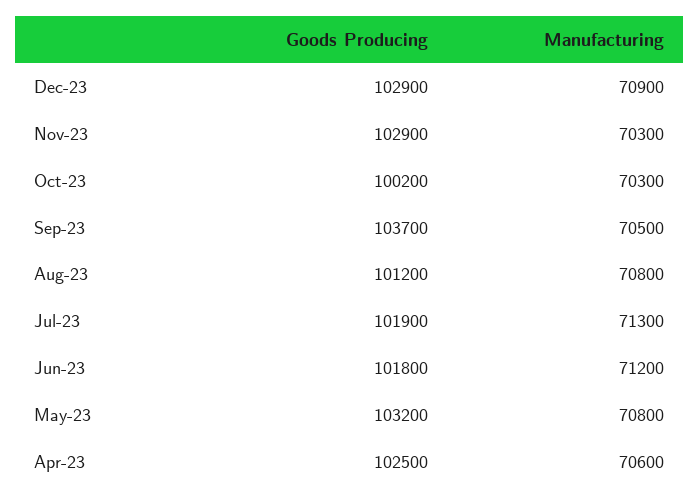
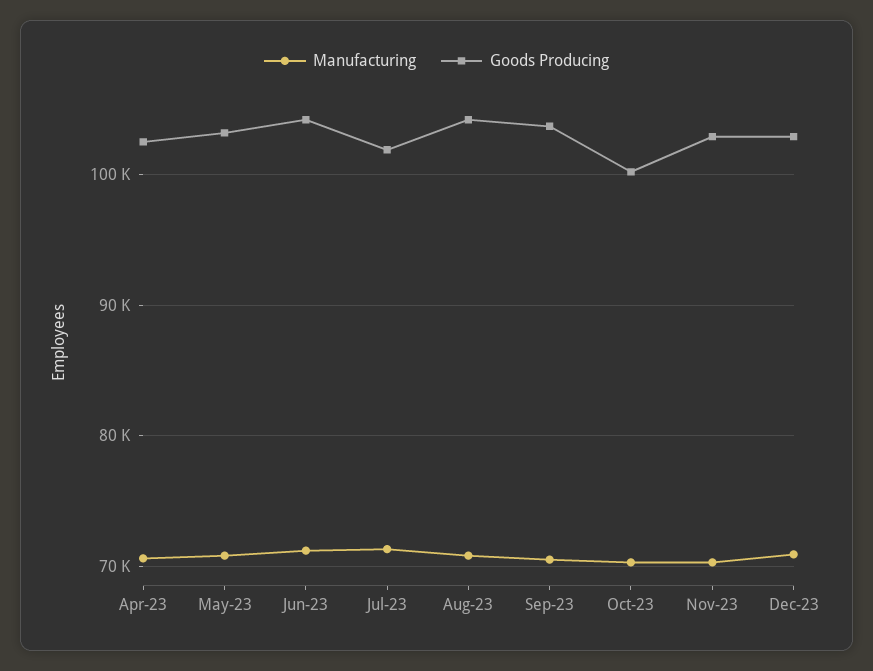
Goods Producing, Aug-23: 101200 -> 104000
Goods Producing, Jun-23: 101800 -> 104000

